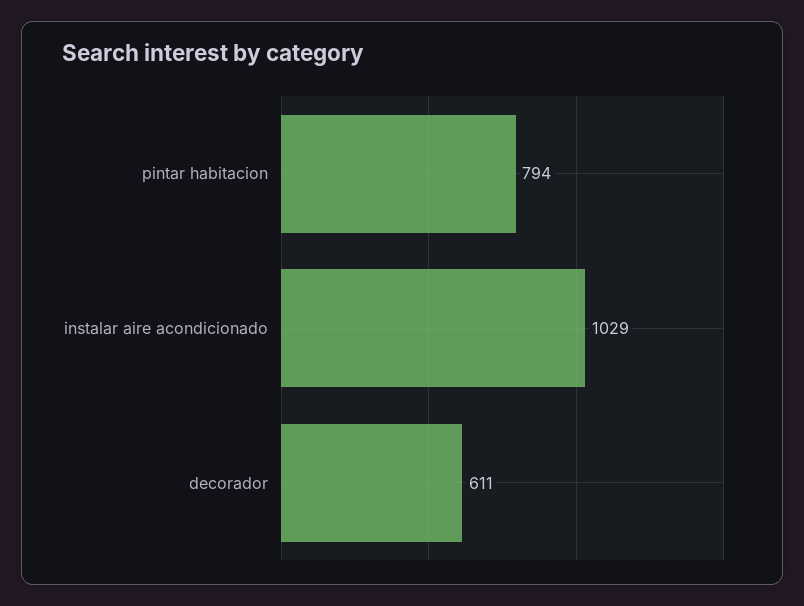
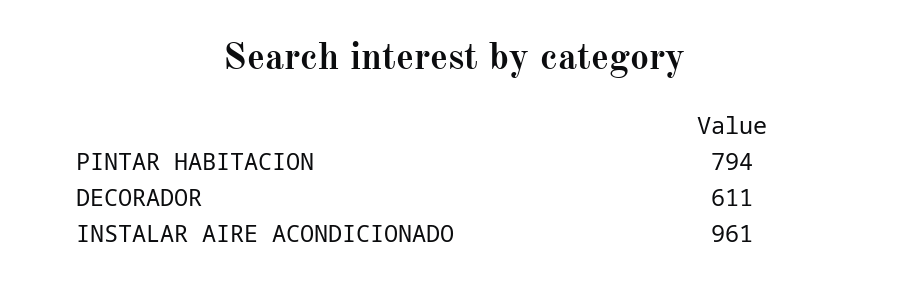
instalar aire acondicionado: 1029 -> 961

